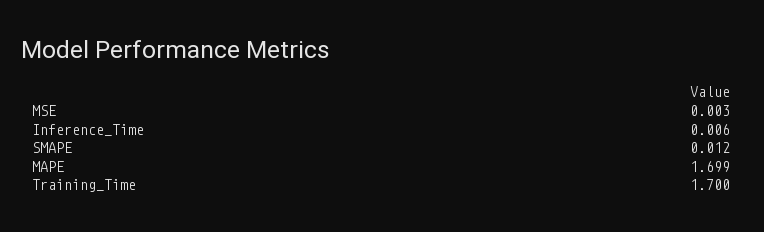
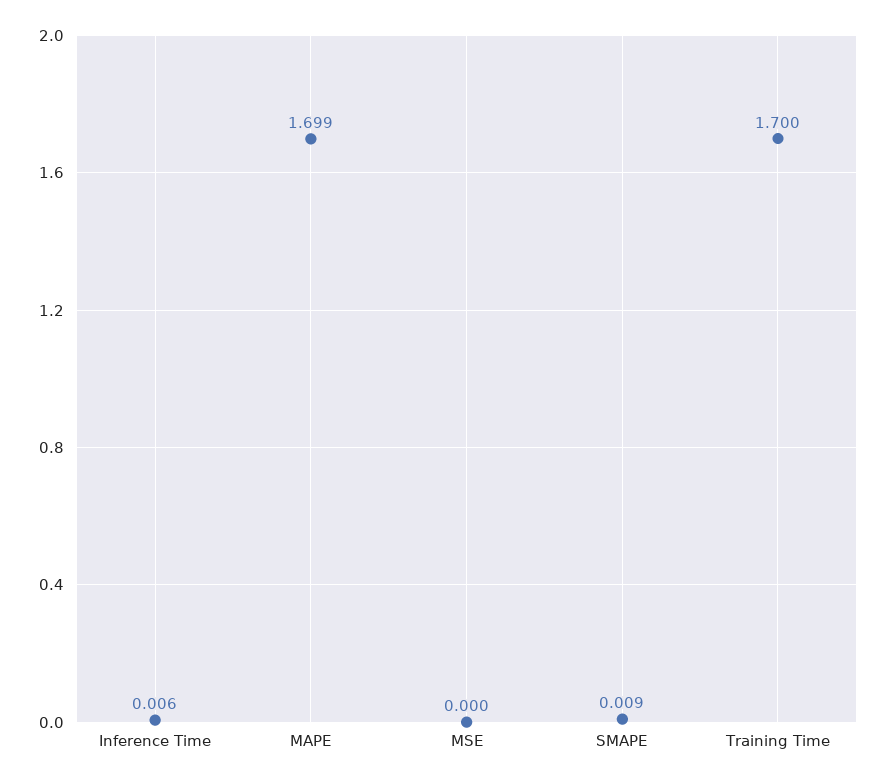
MSE: 0.003 -> 0
SMAPE: 0.012 -> 0.009

